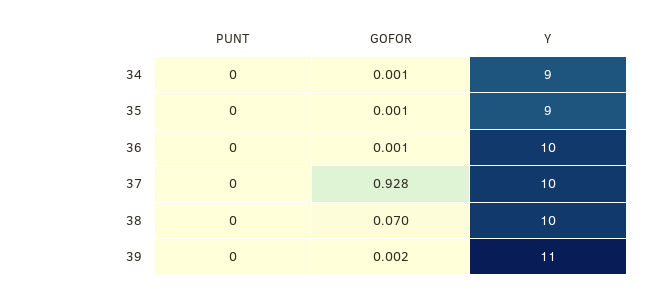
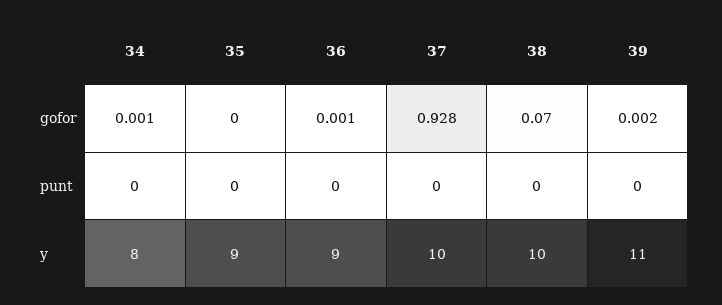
Y, 34: 9 -> 8
GOFOR, 35: 0.001 -> 0
Y, 36: 10 -> 9

